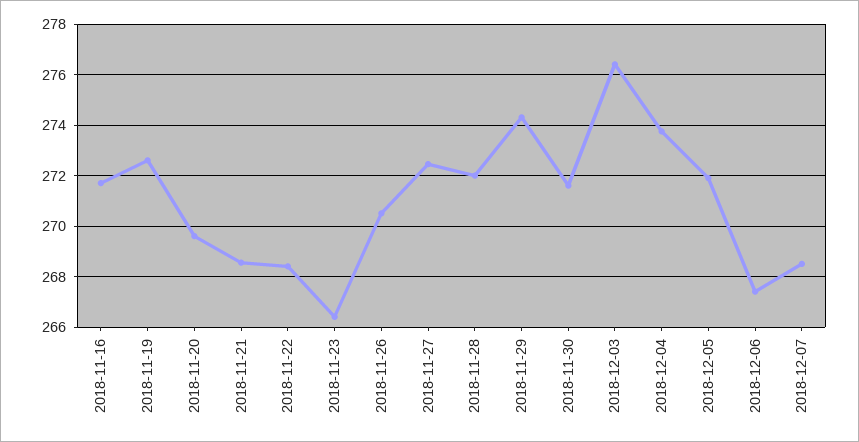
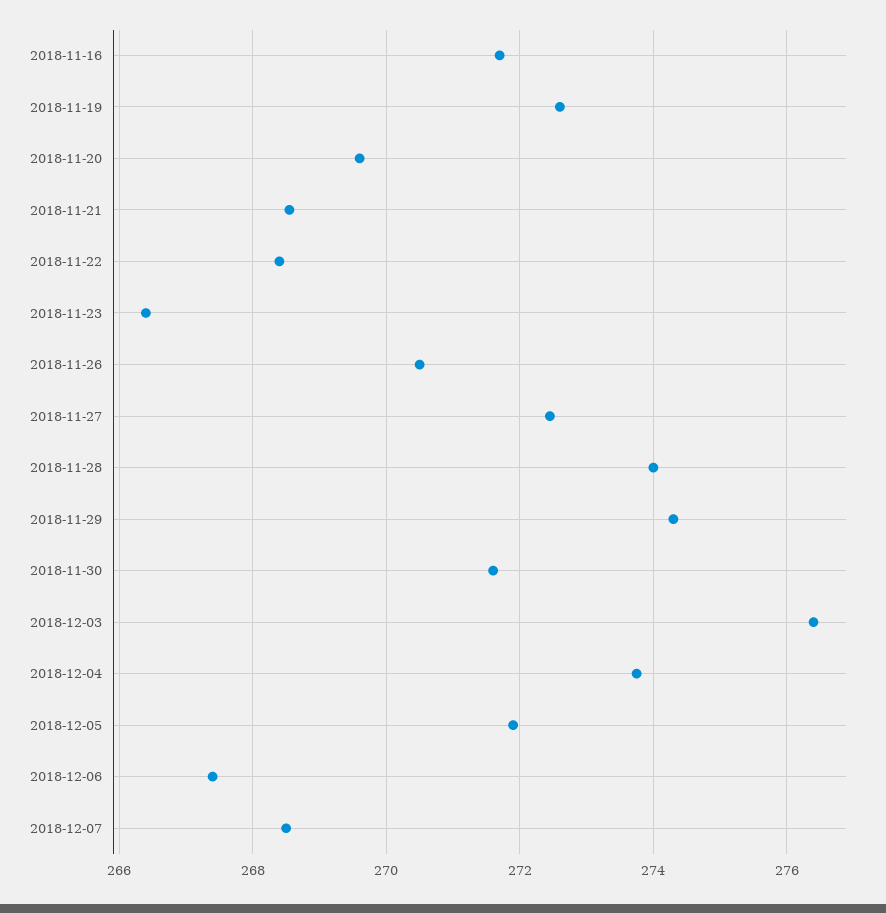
2018-11-28: 272 -> 274

